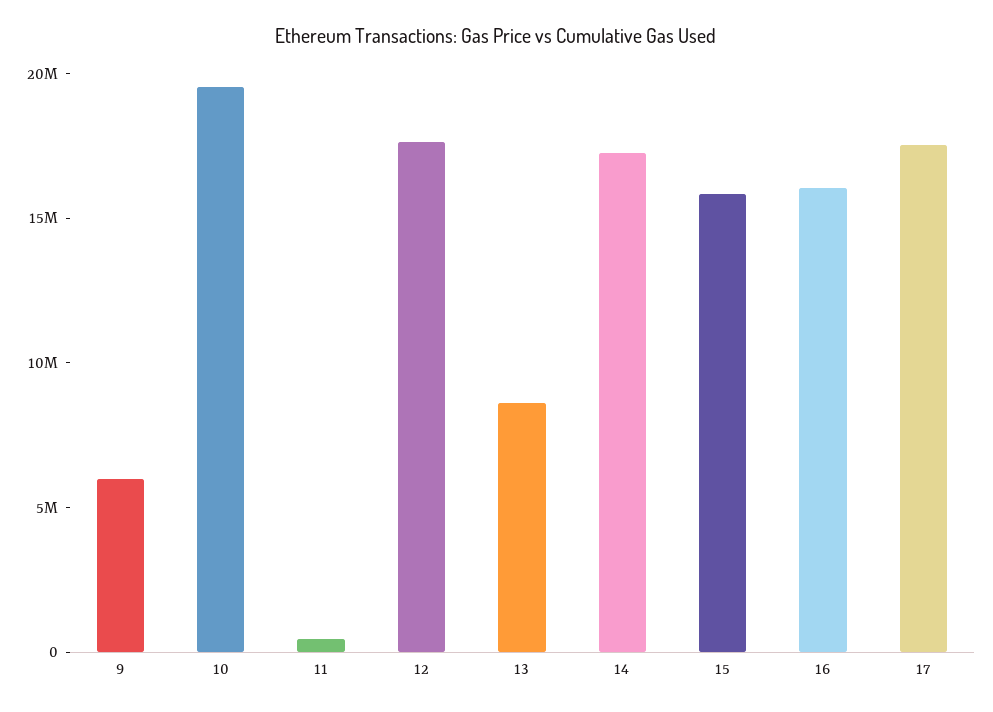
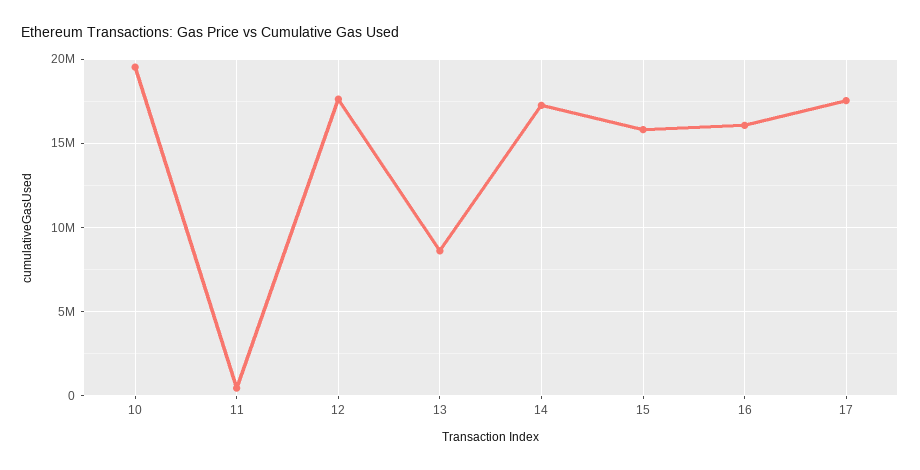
9: 6000000 -> none

